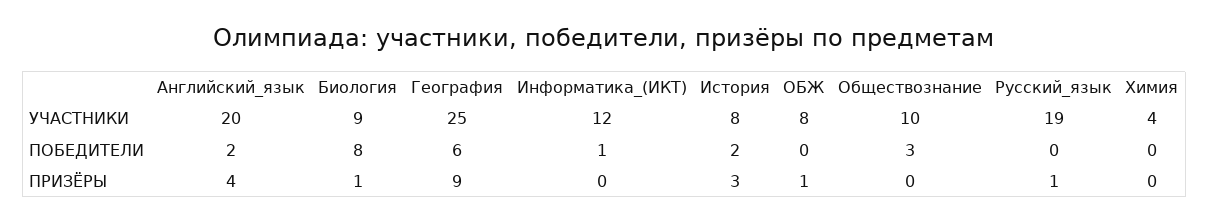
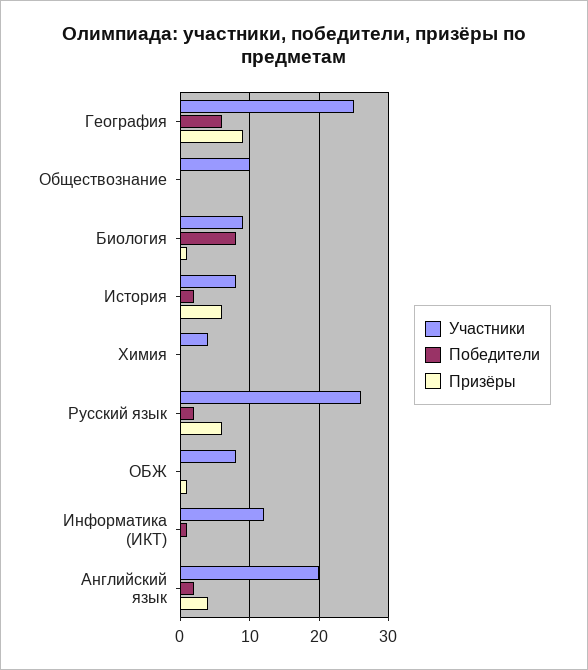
УЧАСТНИКИ, Русский_язык: 19 -> 26
ПОБЕДИТЕЛИ, Обществознание: 3 -> 0
ПОБЕДИТЕЛИ, Русский_язык: 0 -> 2
ПРИЗЁРЫ, История: 3 -> 6
ПРИЗЁРЫ, Русский_язык: 1 -> 6

